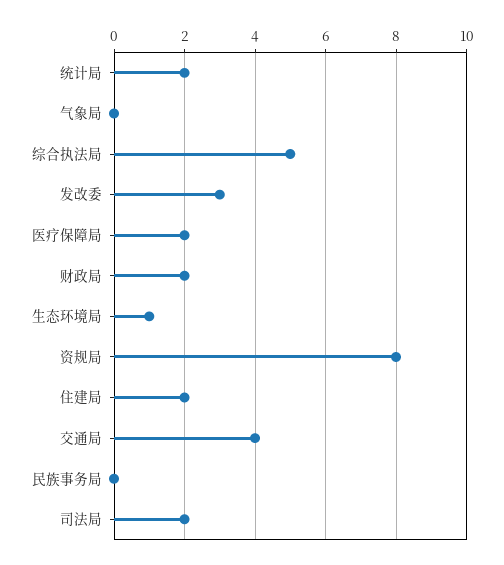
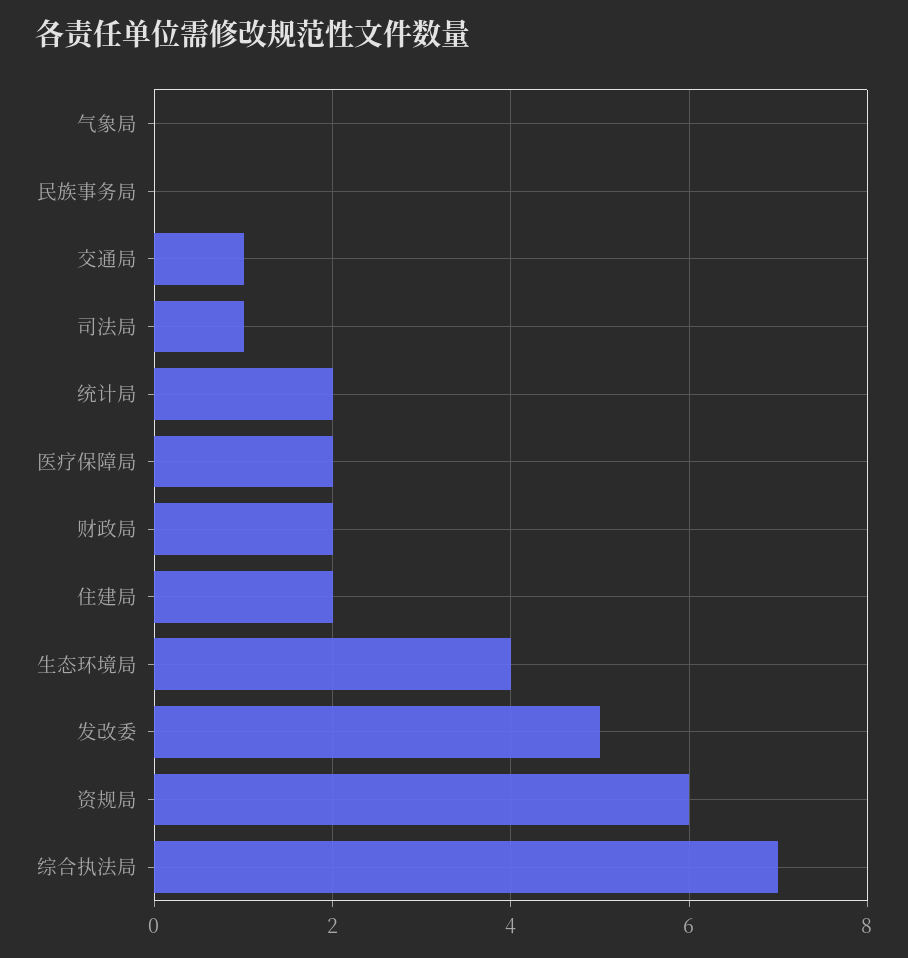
综合执法局: 5 -> 7
发改委: 3 -> 5
生态环境局: 1 -> 4
资规局: 8 -> 6
交通局: 4 -> 1
司法局: 2 -> 1

